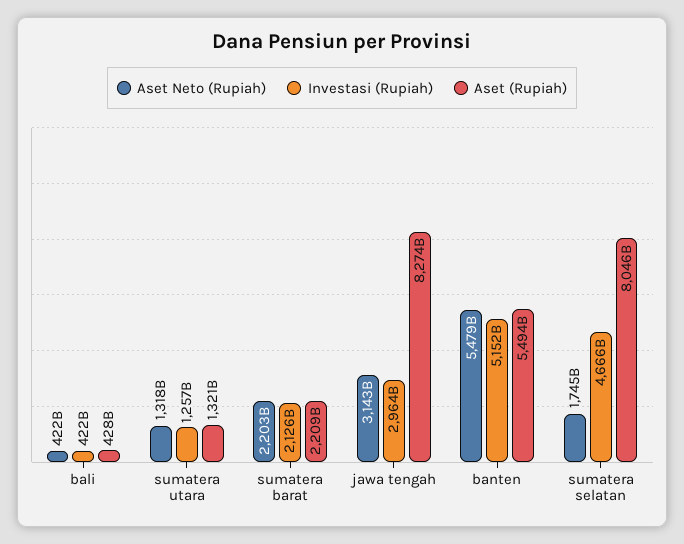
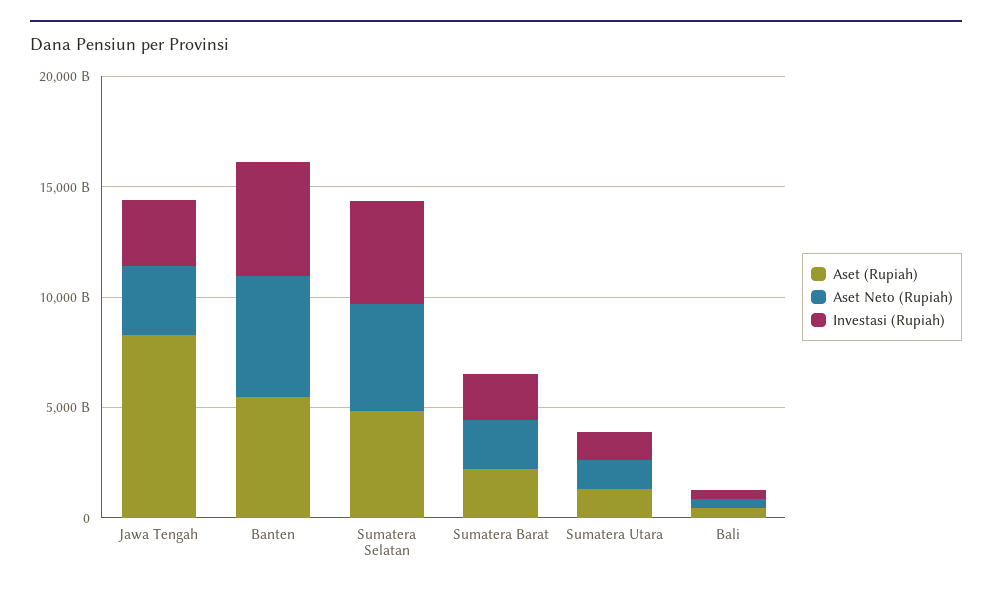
Aset Neto (Rupiah), sumatera selatan: 1745000000000 -> 5000000000000
Aset (Rupiah), sumatera selatan: 8046000000000 -> 5000000000000

